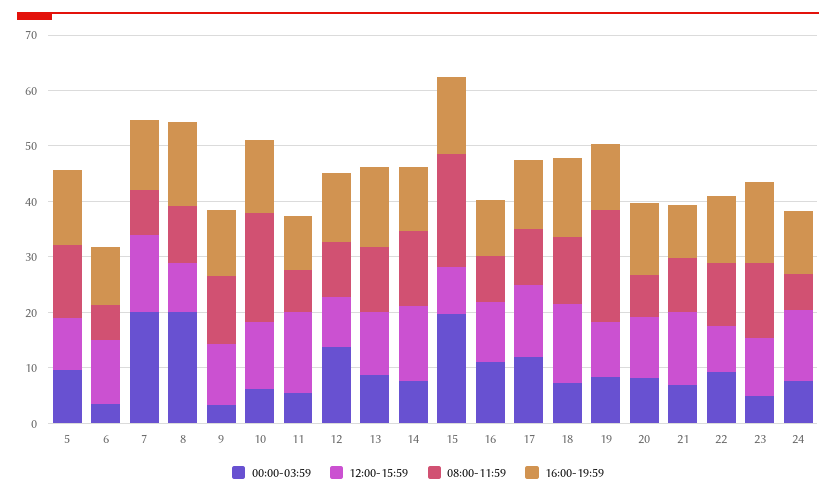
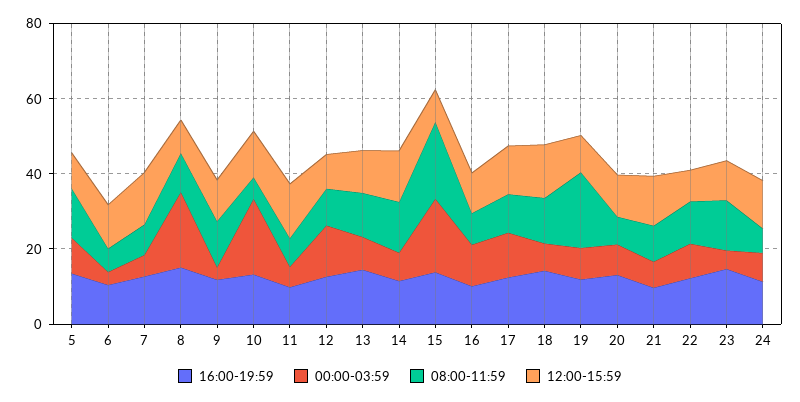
00:00-03:59, 7: 20 -> 5
00:00-03:59, 10: 6 -> 20
08:00-11:59, 10: 20 -> 5

